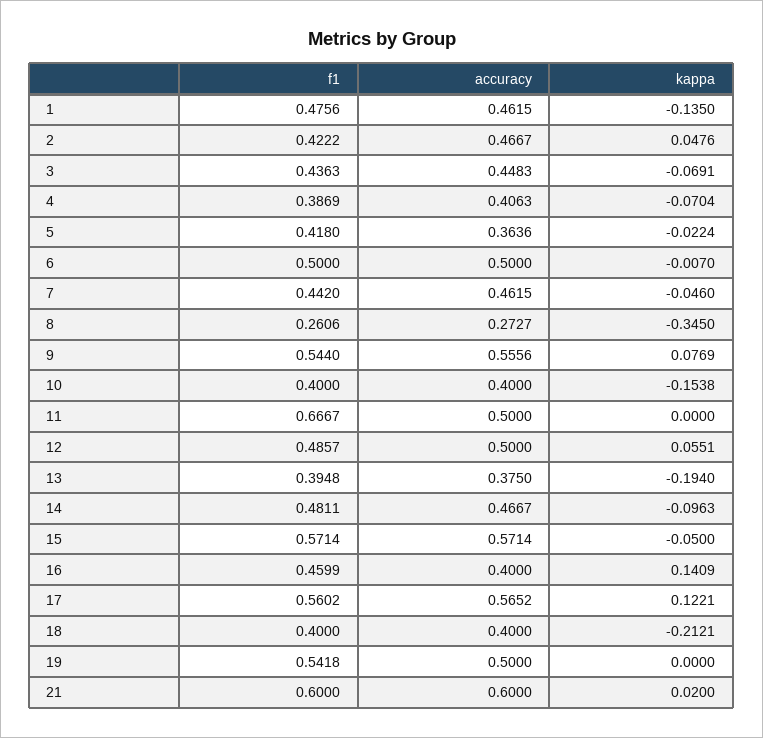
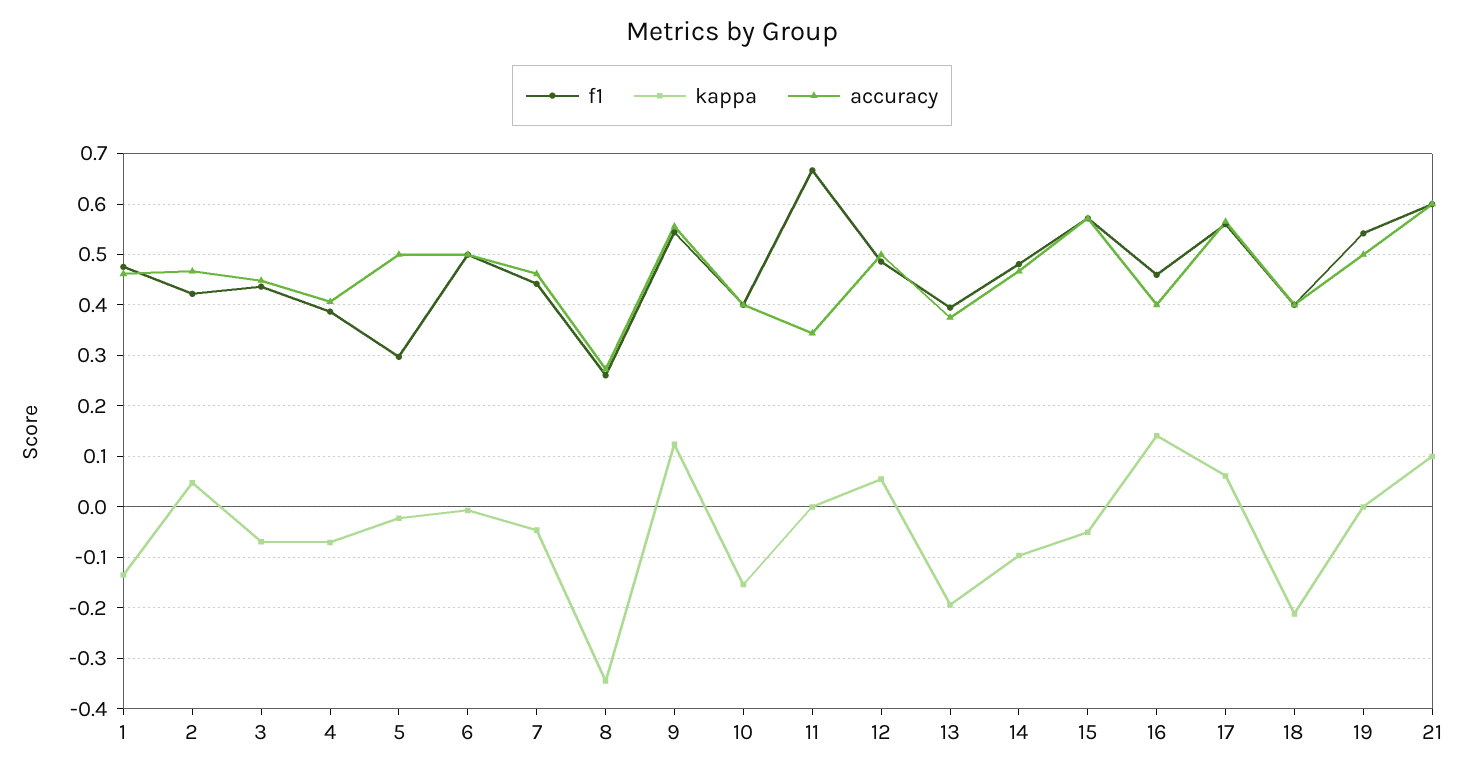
f1, 5: 0.418 -> 0.3
accuracy, 5: 0.3636 -> 0.5
kappa, 9: 0.0769 -> 0.12
accuracy, 11: 0.5 -> 0.34
kappa, 17: 0.1221 -> 0.06
kappa, 21: 0.02 -> 0.1

